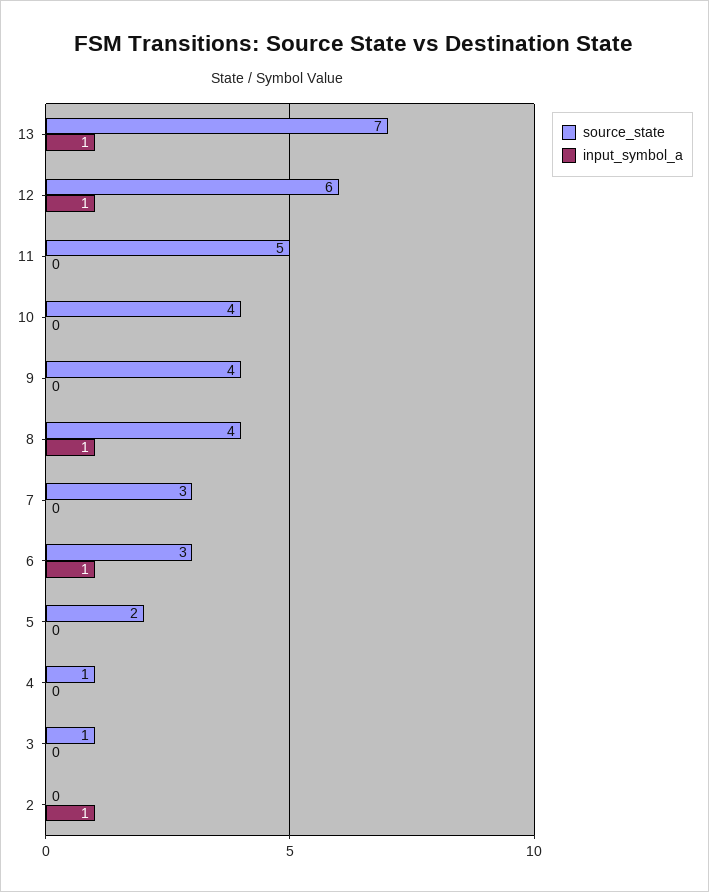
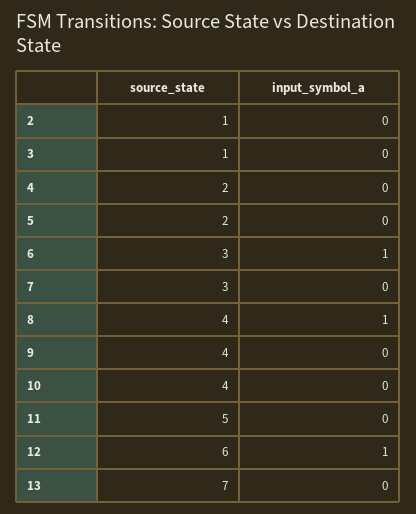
input_symbol_a, 13: 1 -> 0
source_state, 4: 1 -> 2
source_state, 2: 0 -> 1
input_symbol_a, 2: 1 -> 0

